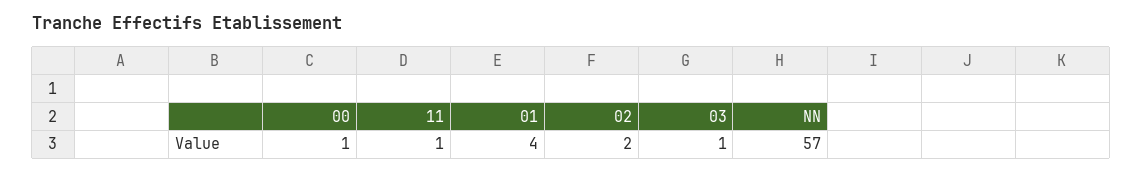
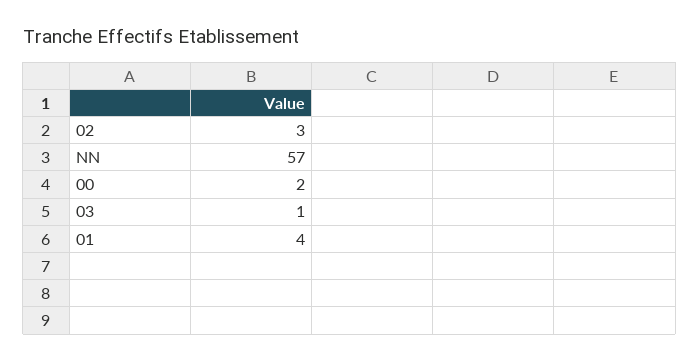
00: 1 -> 2
11: 1 -> none
02: 2 -> 3

